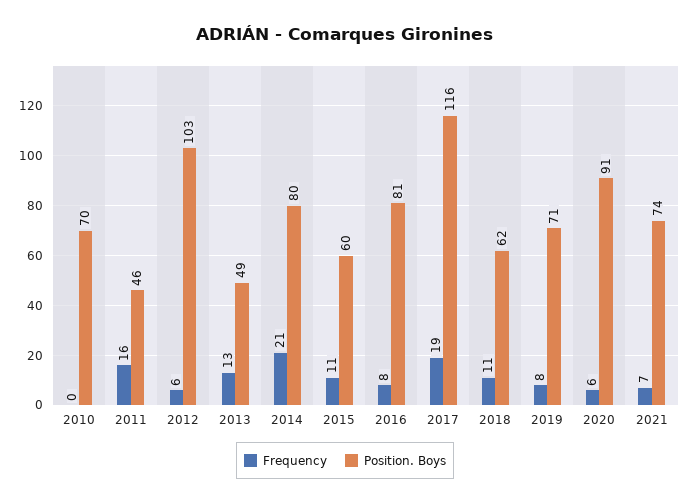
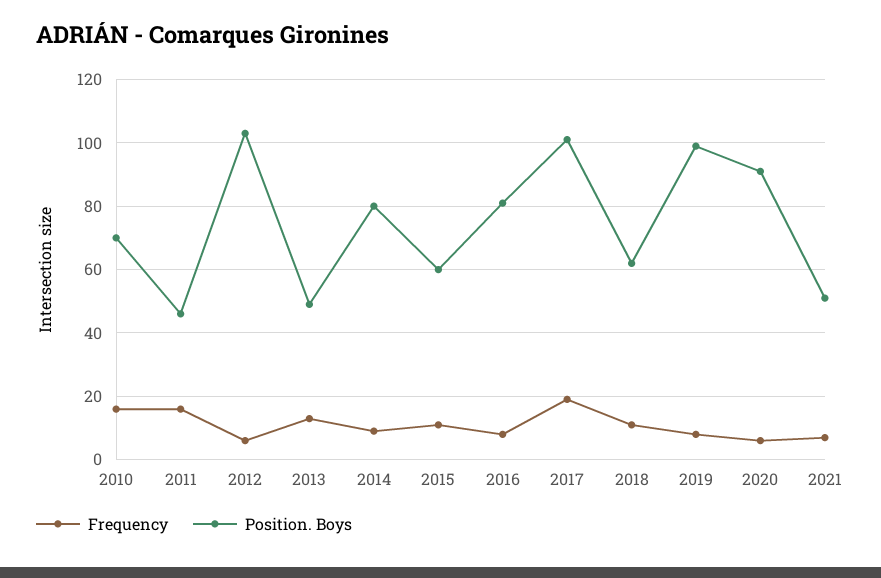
Frequency, 2010: 0 -> 15
Frequency, 2014: 21 -> 10
Position. Boys, 2017: 116 -> 100
Position. Boys, 2019: 71 -> 100
Position. Boys, 2021: 74 -> 50

